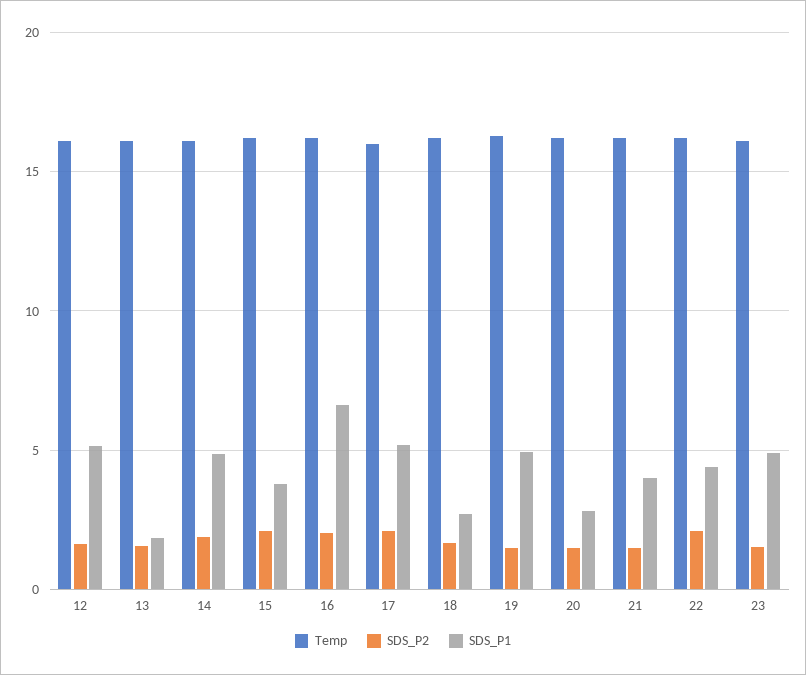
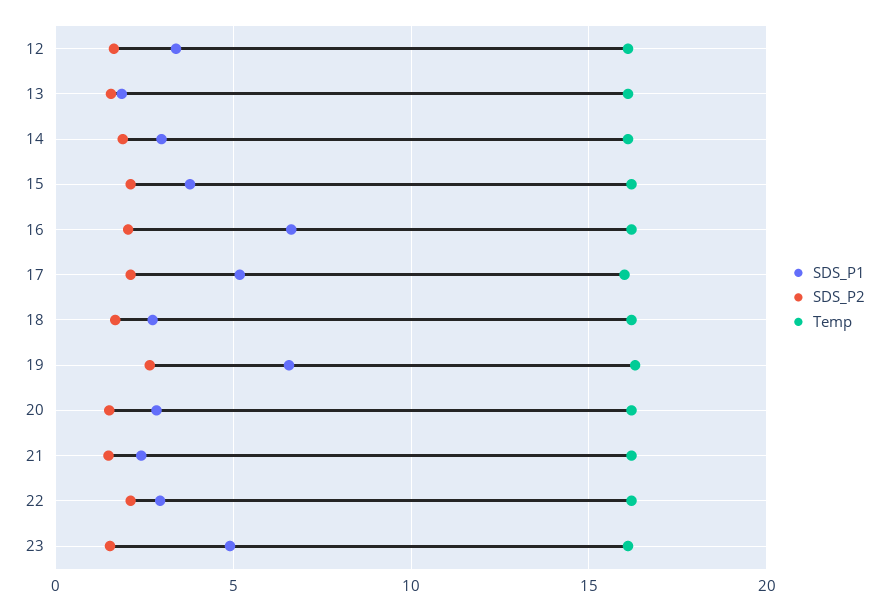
SDS_P1, 12: 5 -> 3.5
SDS_P1, 14: 5 -> 3
SDS_P2, 19: 1.5 -> 2.5
SDS_P1, 19: 5 -> 6.5
SDS_P1, 21: 4 -> 2.5
SDS_P1, 22: 4.5 -> 3

